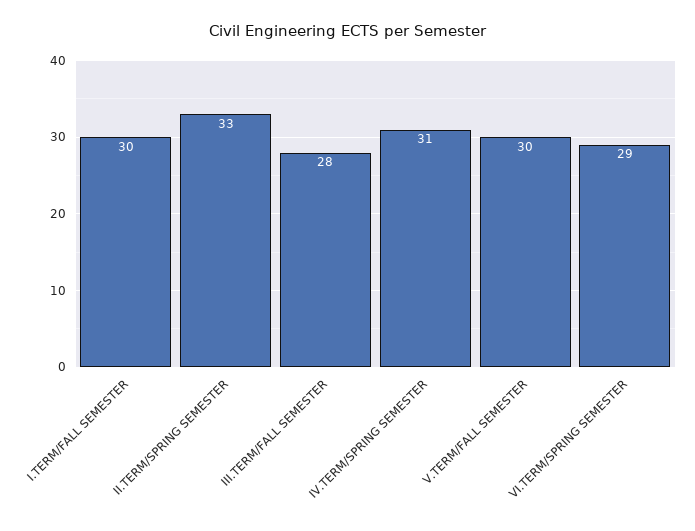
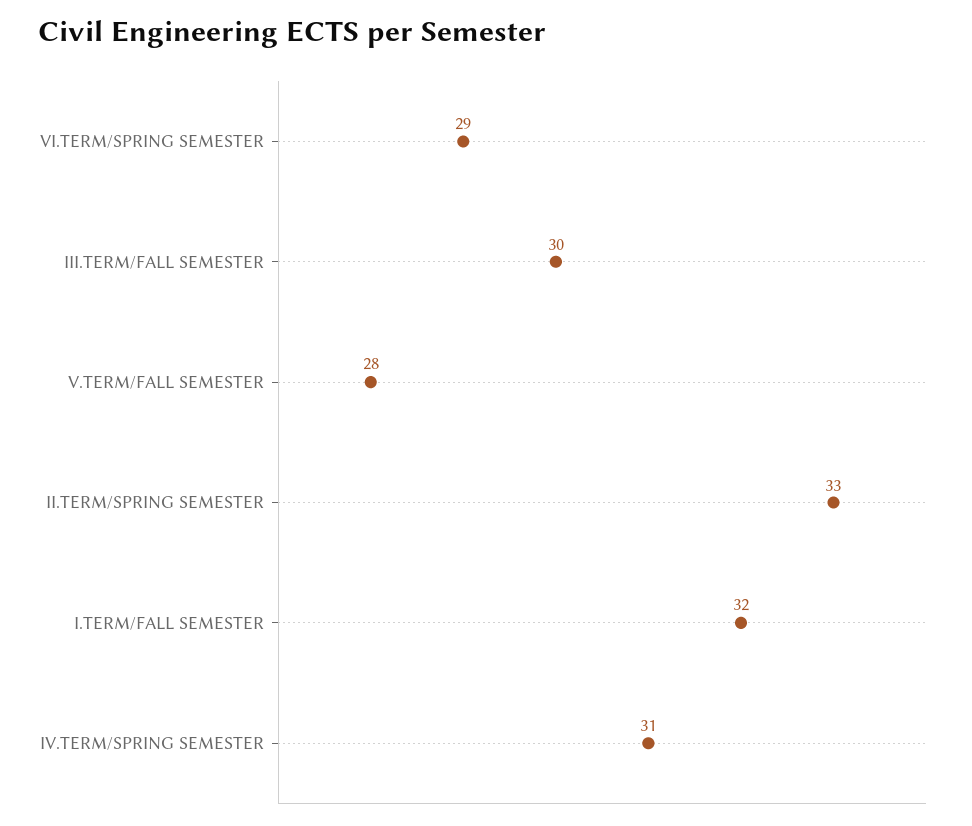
I.TERM/FALL SEMESTER: 30 -> 32
III.TERM/FALL SEMESTER: 28 -> 30
V.TERM/FALL SEMESTER: 30 -> 28

